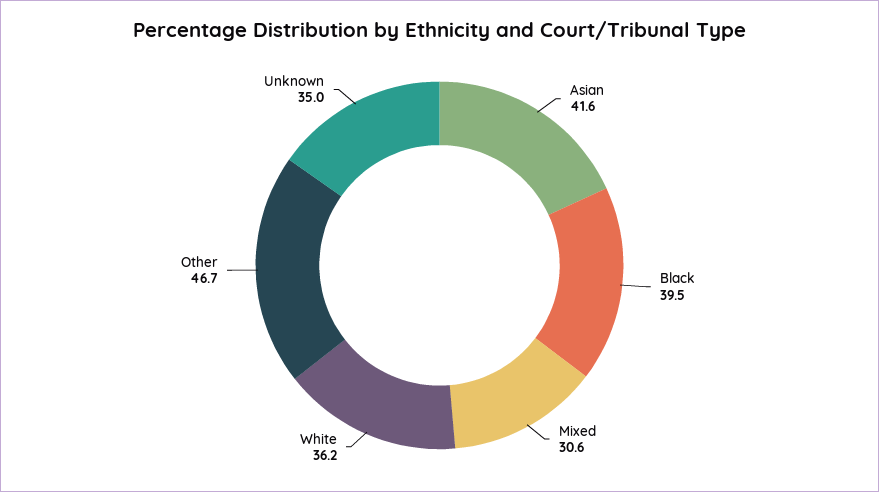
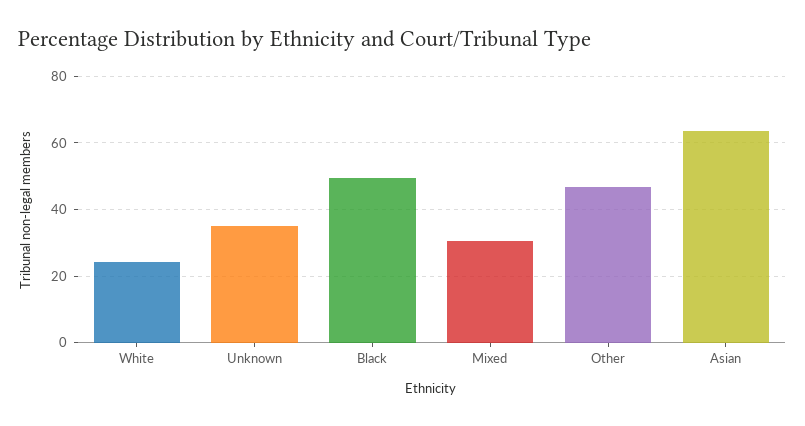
Asian: 41.6 -> 64
Black: 39.5 -> 50
White: 36.2 -> 24

